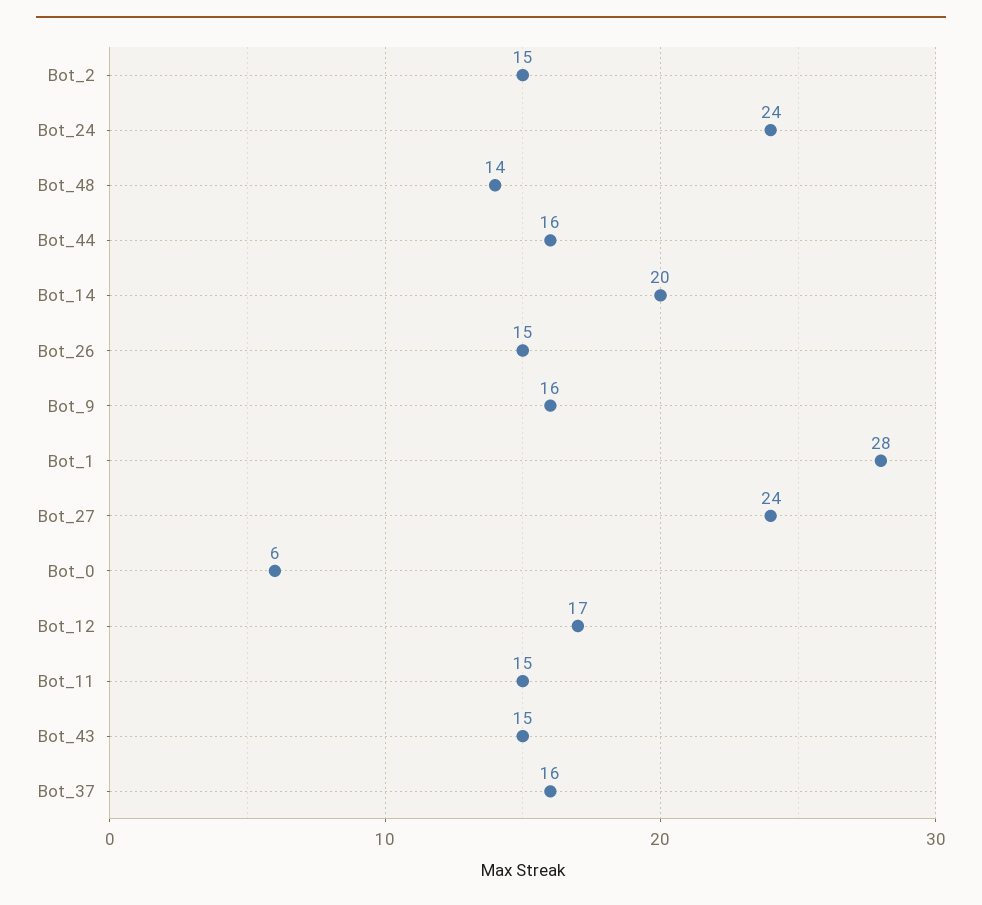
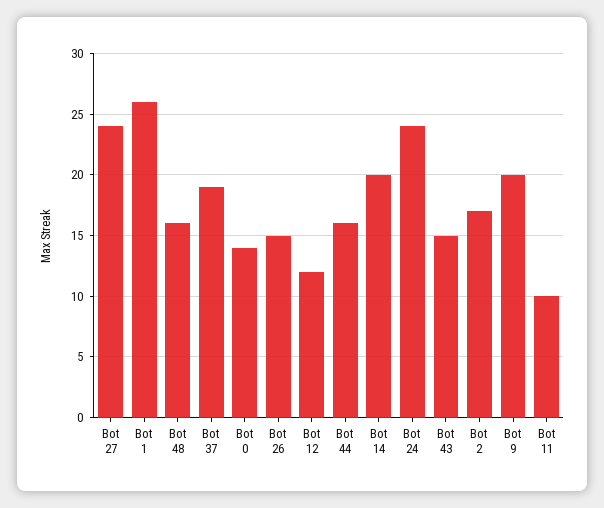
Bot_2: 15 -> 17
Bot_48: 14 -> 16
Bot_9: 16 -> 20
Bot_1: 28 -> 26
Bot_0: 6 -> 14
Bot_12: 17 -> 12
Bot_11: 15 -> 10
Bot_37: 16 -> 19

